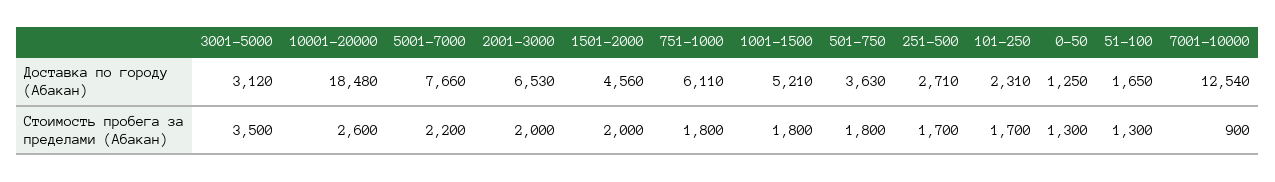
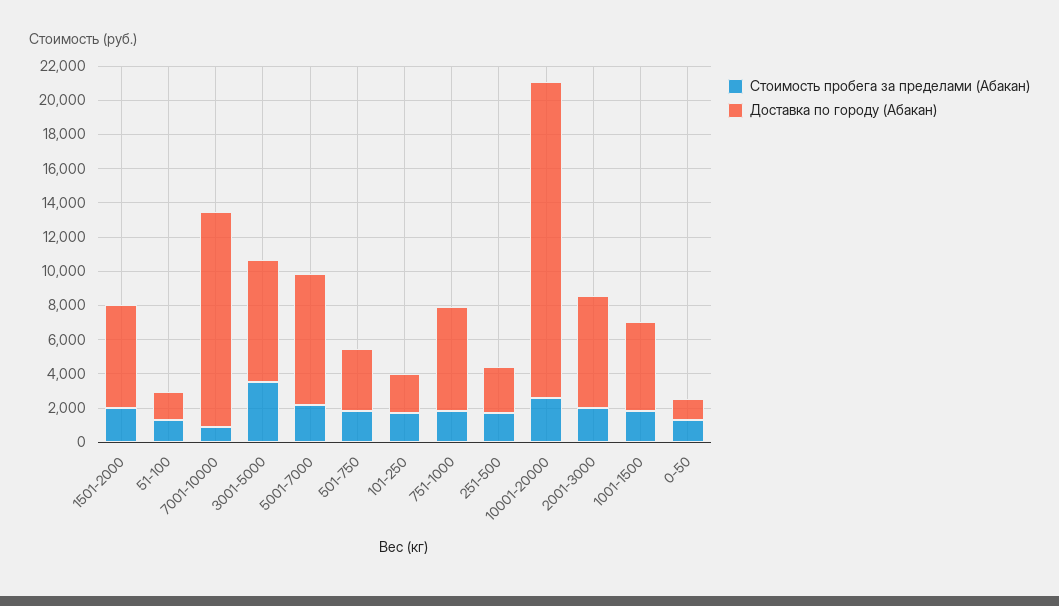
Доставка по городу (Абакан), 3001-5000: 3120 -> 7000
Доставка по городу (Абакан), 1501-2000: 4560 -> 6000

